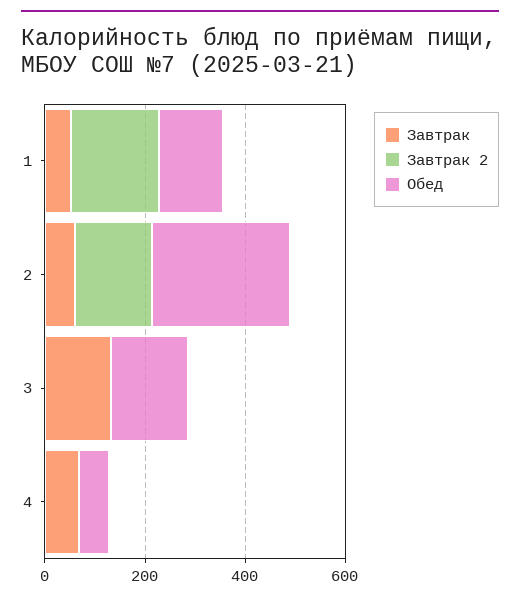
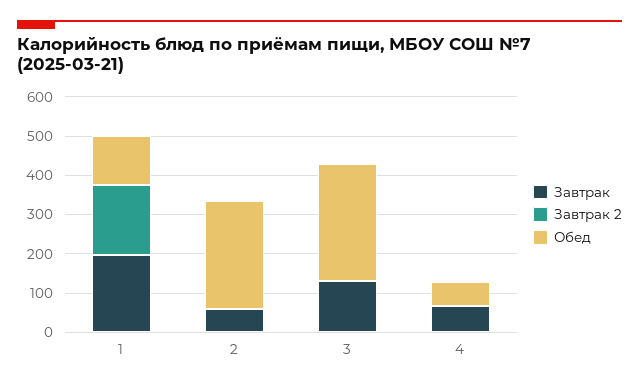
Завтрак, 1: 50 -> 200
Завтрак 2, 2: 150 -> 0
Обед, 3: 150 -> 300

